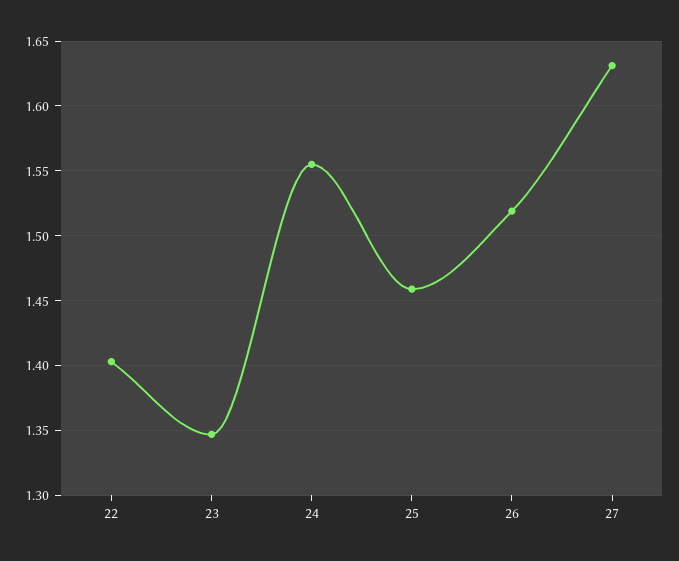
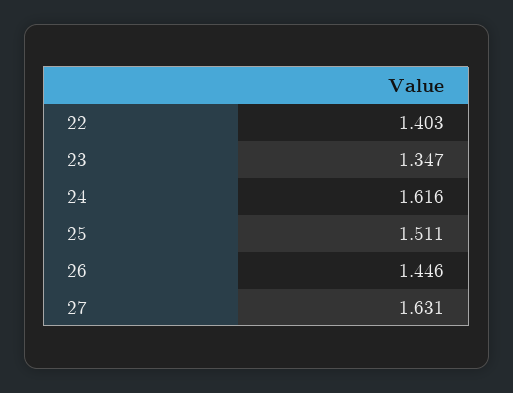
24: 1.555 -> 1.616
25: 1.46 -> 1.511
26: 1.52 -> 1.446

